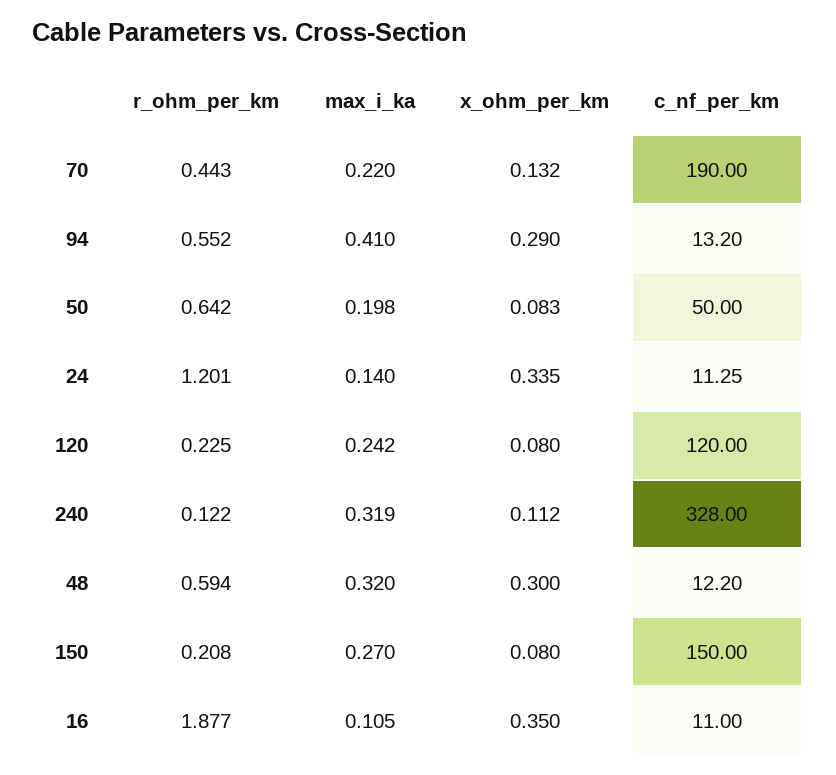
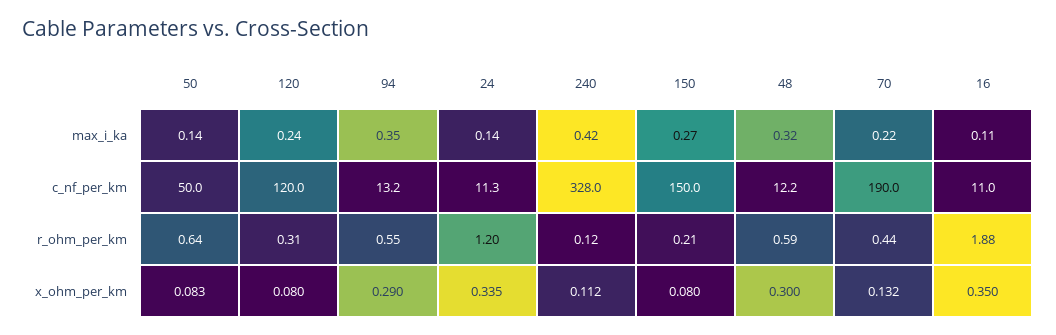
max_i_ka, 94: 0.41 -> 0.35
max_i_ka, 50: 0.198 -> 0.14
r_ohm_per_km, 120: 0.225 -> 0.31
max_i_ka, 240: 0.319 -> 0.42

